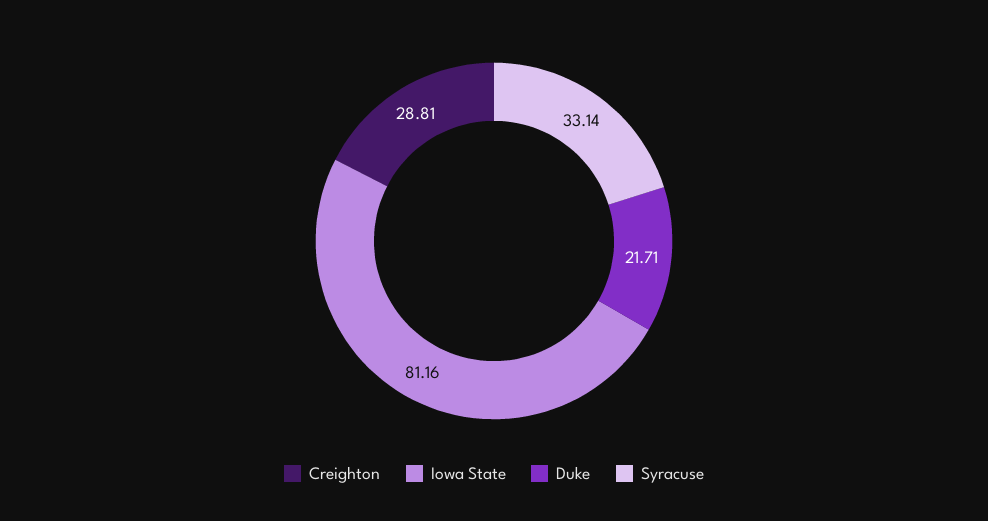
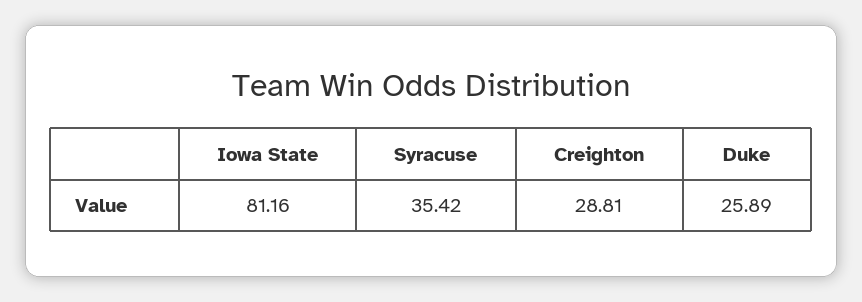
Duke: 21.71 -> 25.89
Syracuse: 33.14 -> 35.42

